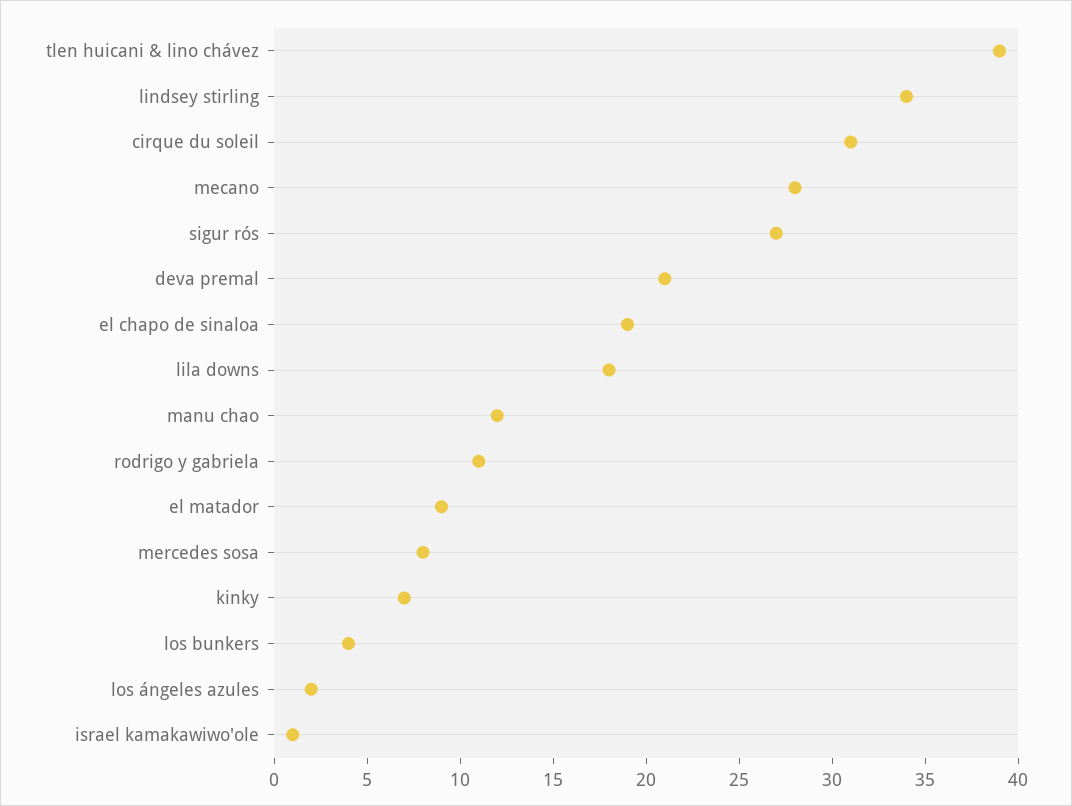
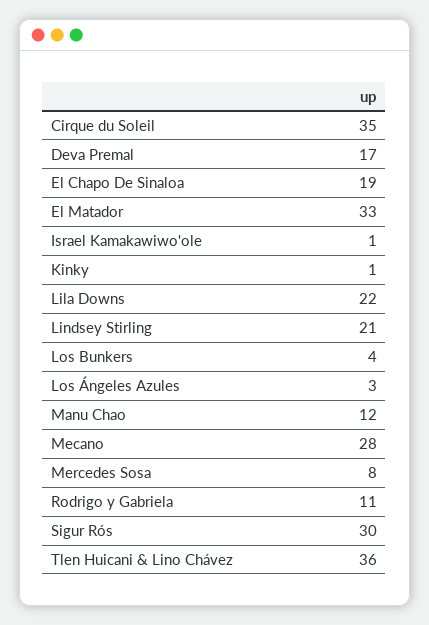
tlen huicani & lino chávez: 39 -> 36
lindsey stirling: 34 -> 21
cirque du soleil: 31 -> 35
sigur rós: 27 -> 30
deva premal: 21 -> 17
lila downs: 18 -> 22
el matador: 9 -> 33
kinky: 7 -> 1
los ángeles azules: 2 -> 3

